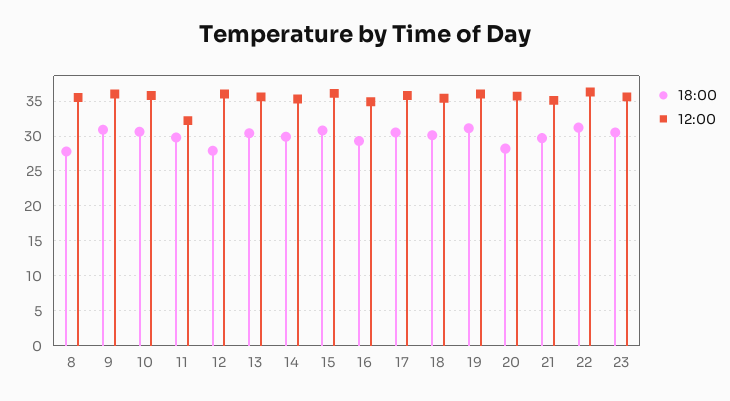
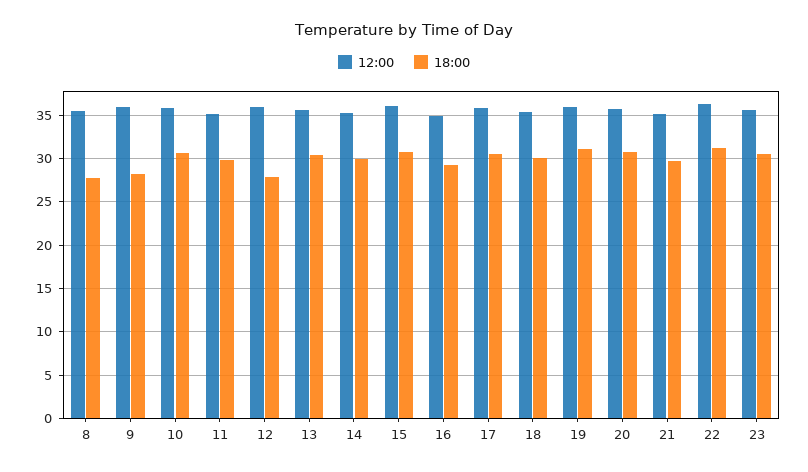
18:00, 9: 31 -> 28
12:00, 11: 32 -> 35
18:00, 20: 28 -> 31

